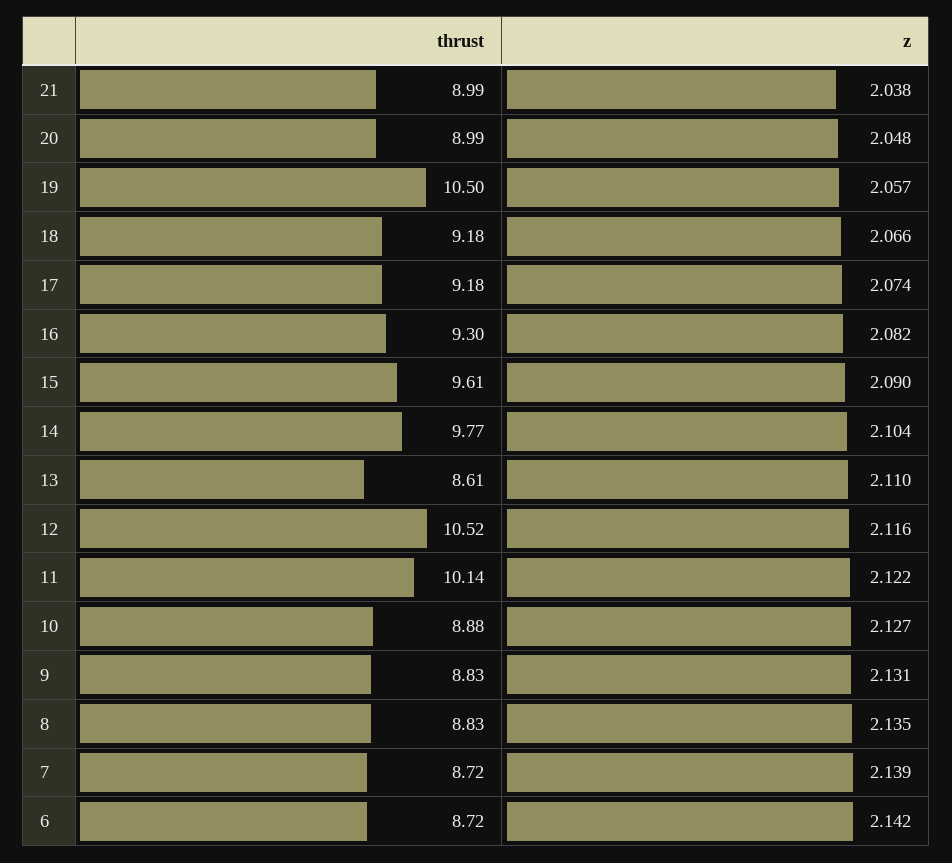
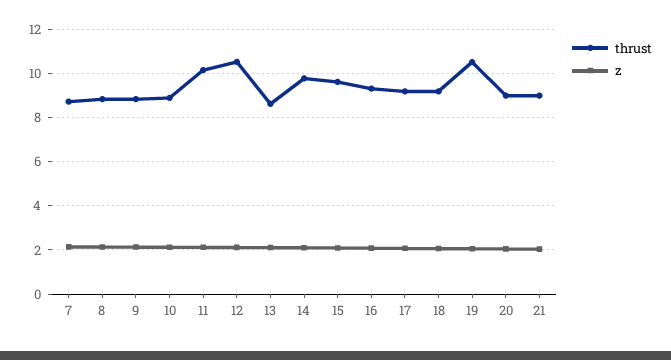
thrust, 6: 8.72 -> none
z, 6: 2.142 -> none

